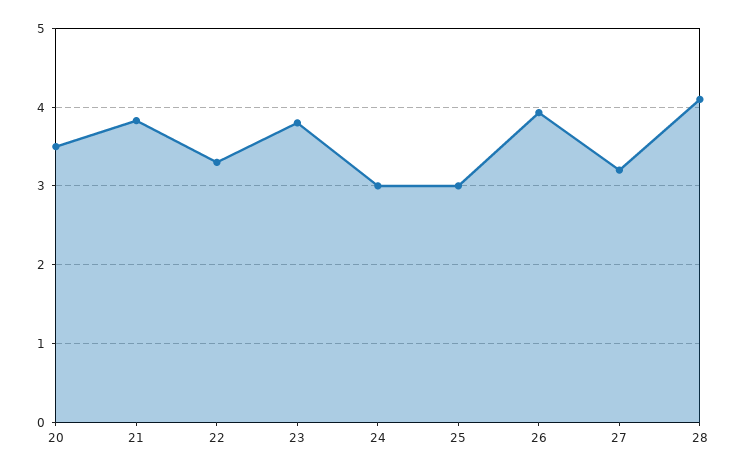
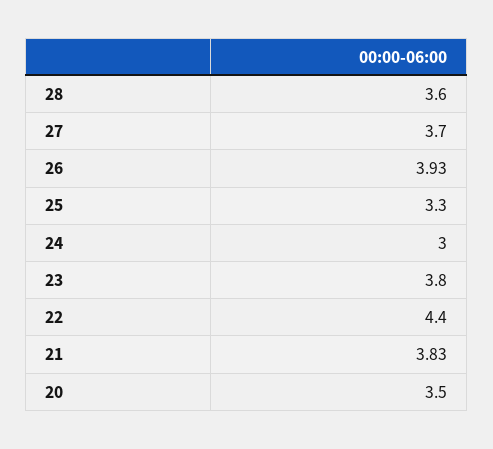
22: 3.3 -> 4.4
25: 3 -> 3.3
27: 3.2 -> 3.7
28: 4.1 -> 3.6

